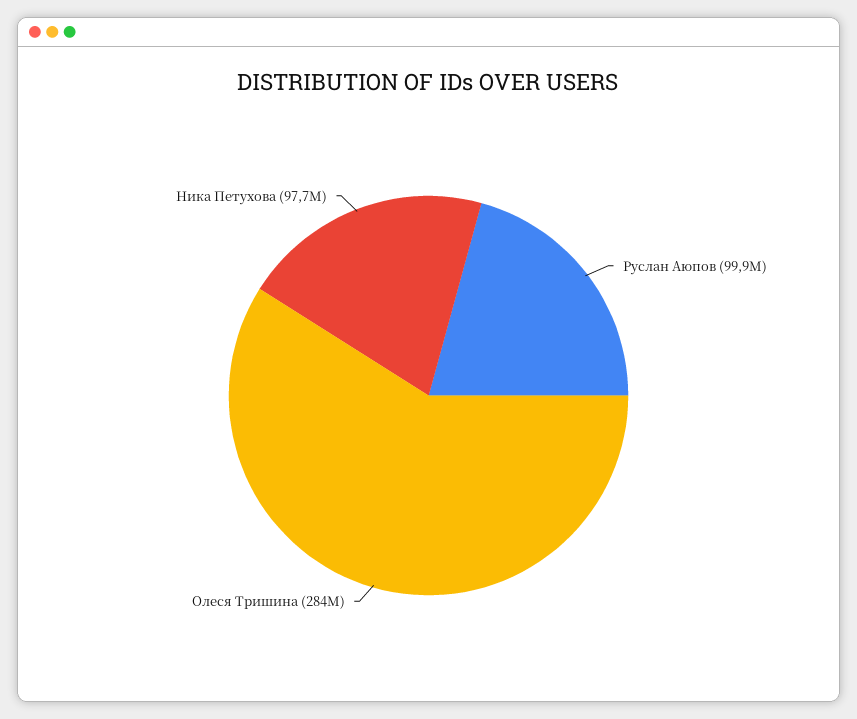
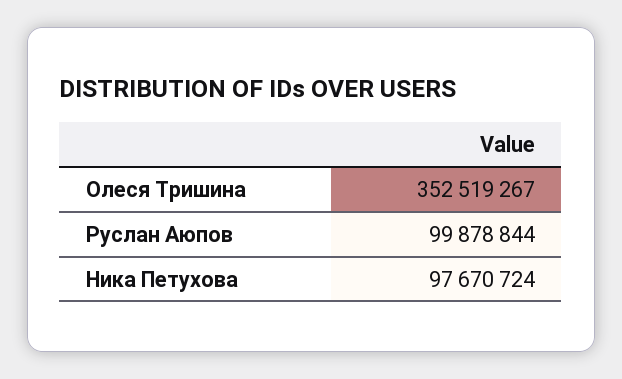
Олеся Тришина: 284000000 -> 352519267

